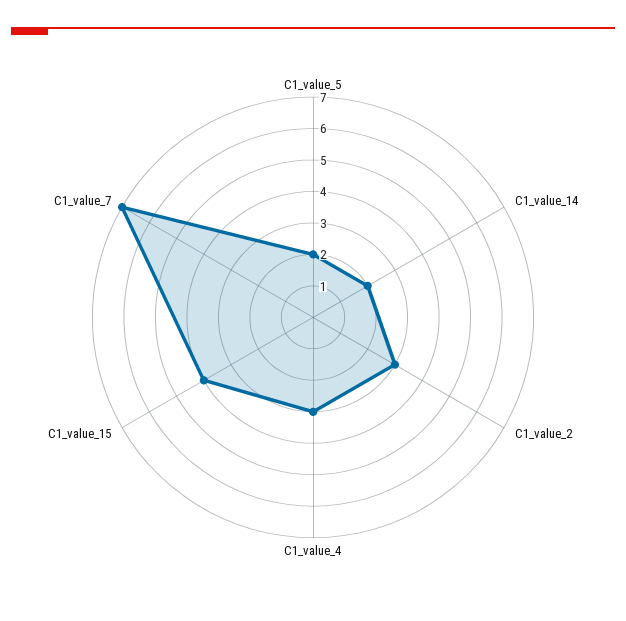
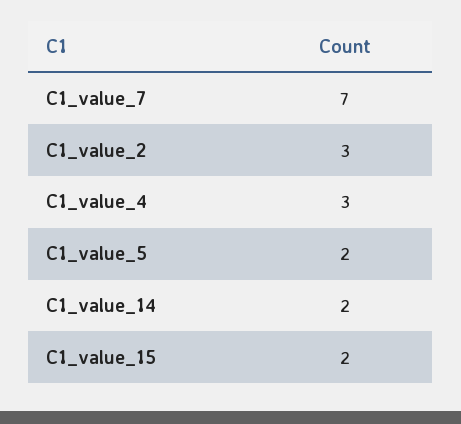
C1_value_15: 4 -> 2

